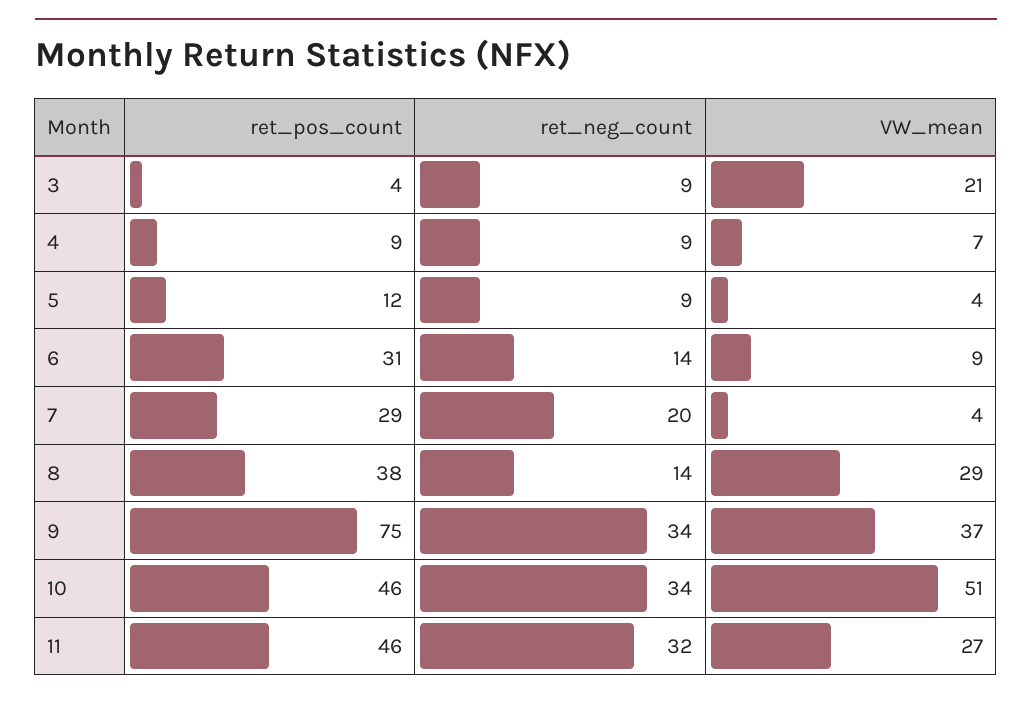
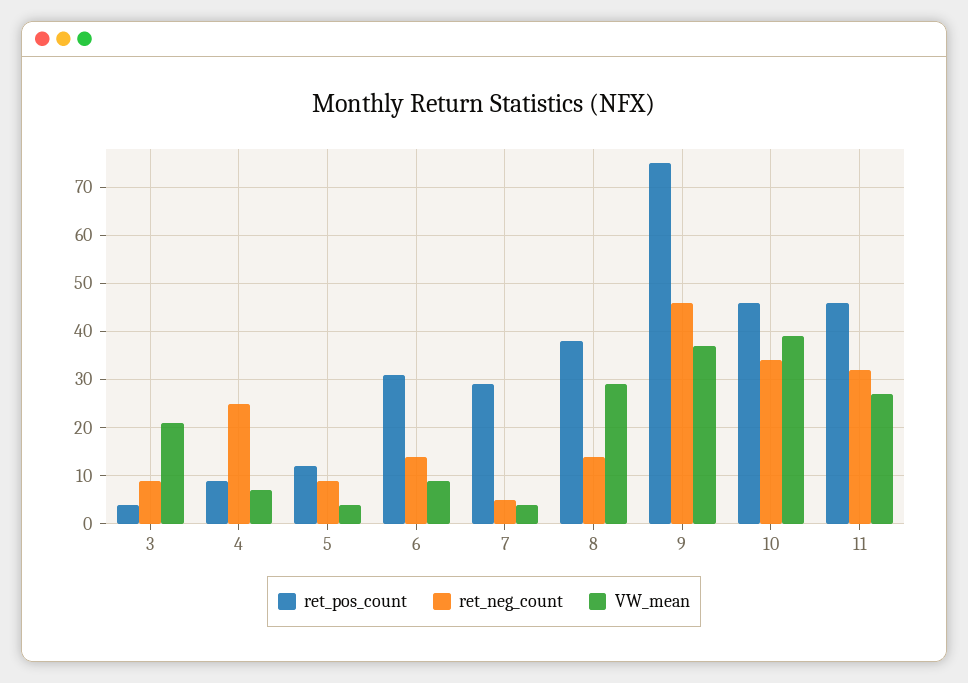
ret_neg_count, 4: 9 -> 25
ret_neg_count, 7: 20 -> 5
ret_neg_count, 9: 34 -> 45
VW_mean, 10: 51 -> 40

